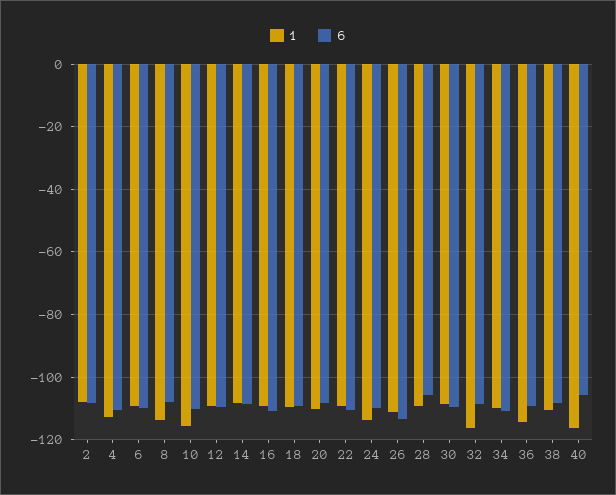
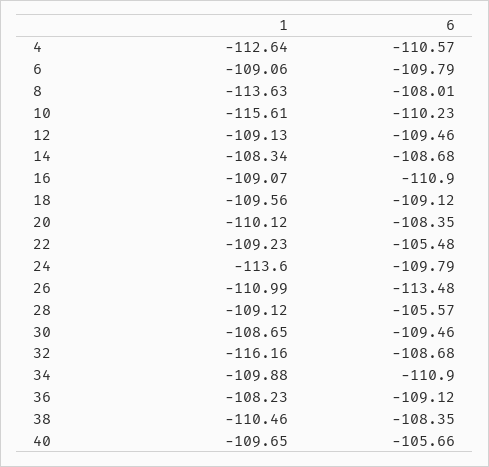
1, 2: -108 -> none
6, 2: -108 -> none
6, 22: -110 -> -105.48
1, 36: -114 -> -108.23
1, 40: -116 -> -109.65

